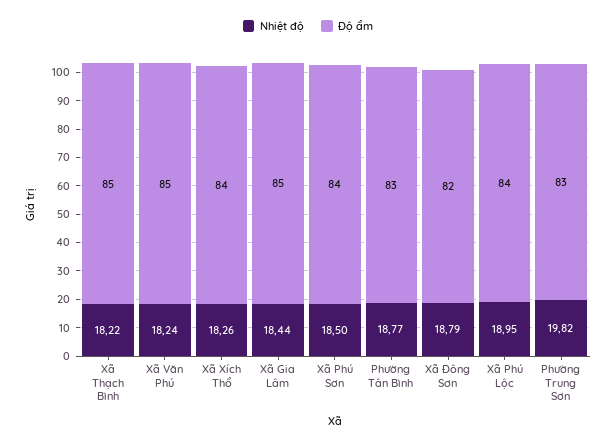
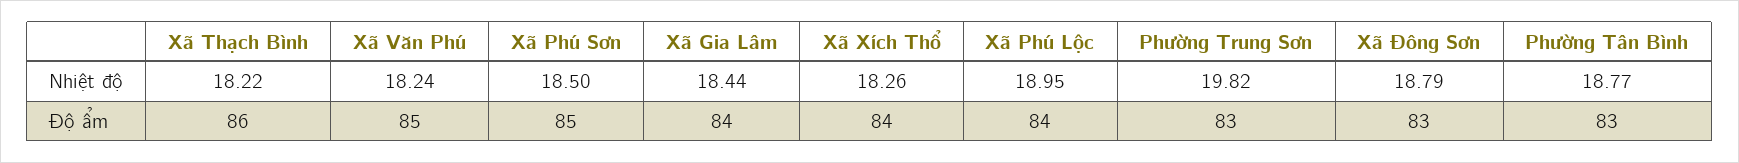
Độ ẩm, Xã Thạch Bình: 85 -> 86
Độ ẩm, Xã Gia Lâm: 85 -> 84
Độ ẩm, Xã Phú Sơn: 84 -> 85
Độ ẩm, Xã Đông Sơn: 82 -> 83

